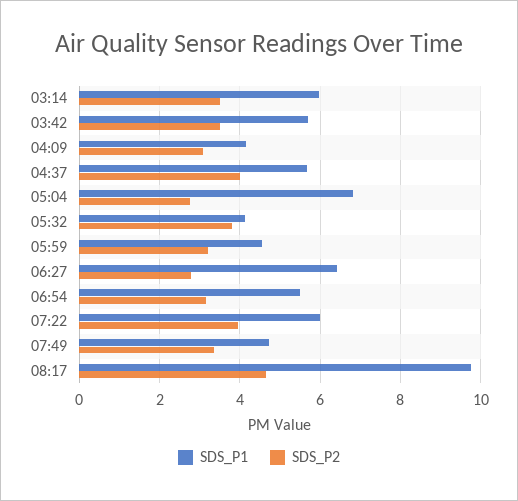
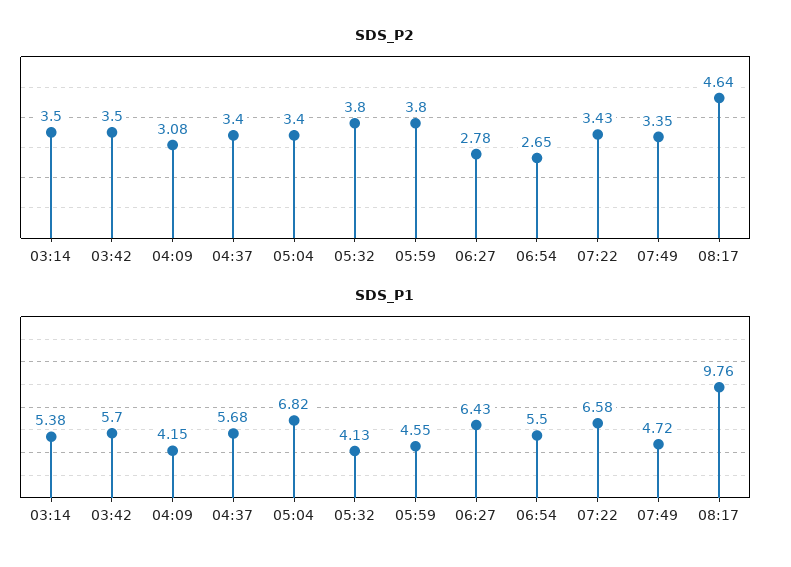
SDS_P1, 03:14: 6 -> 5.38
SDS_P2, 04:37: 4 -> 3.4
SDS_P2, 05:04: 2.8 -> 3.4
SDS_P2, 05:59: 3.2 -> 3.8
SDS_P2, 06:54: 3.2 -> 2.65
SDS_P1, 07:22: 6 -> 6.58
SDS_P2, 07:22: 4 -> 3.43

